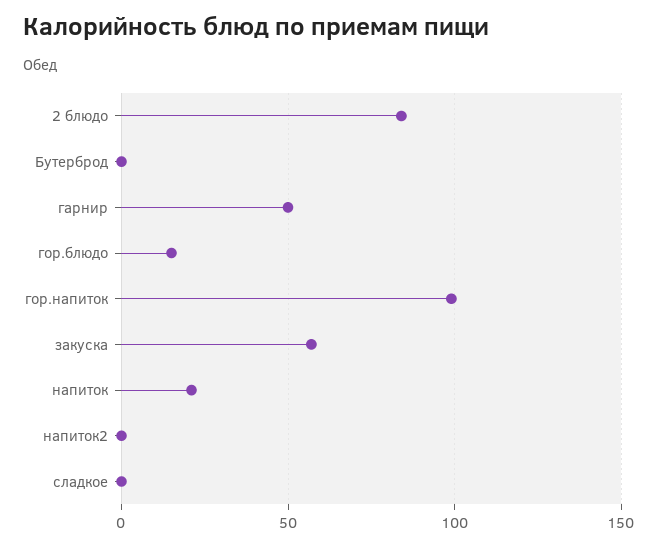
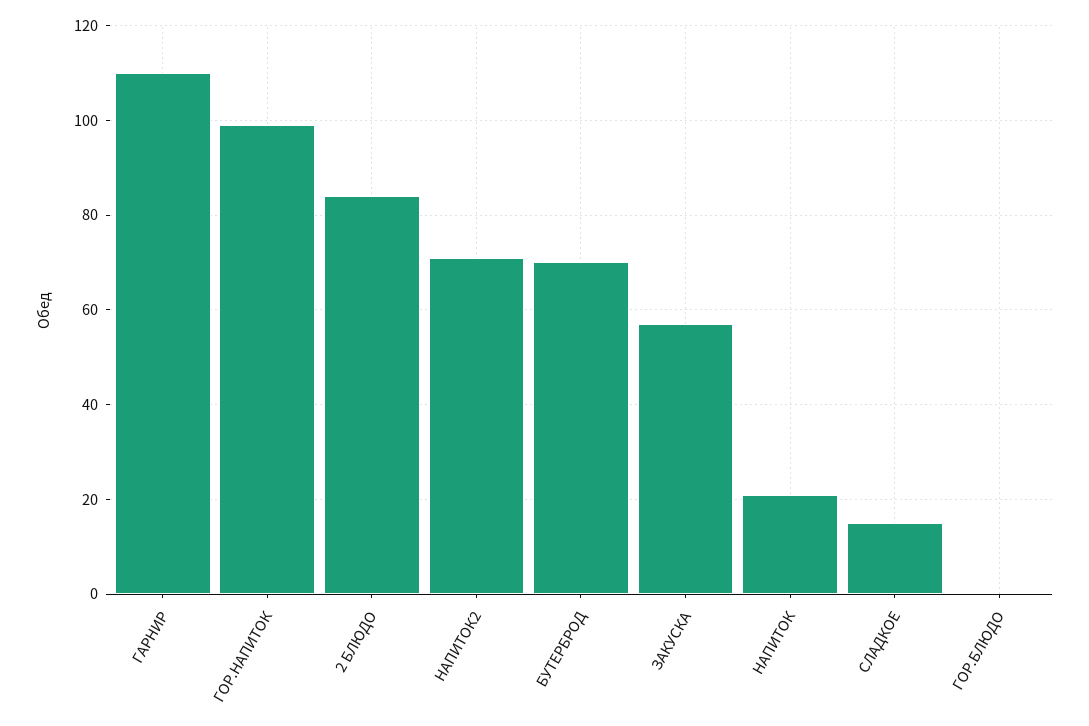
Бутерброд: 0 -> 70
гарнир: 50 -> 110
гор.блюдо: 15 -> 0
напиток2: 0 -> 70
сладкое: 0 -> 15

